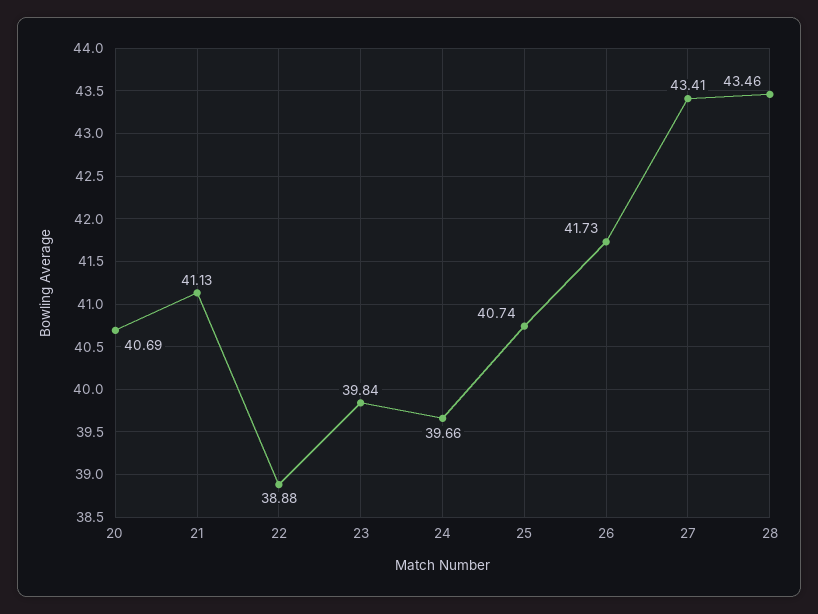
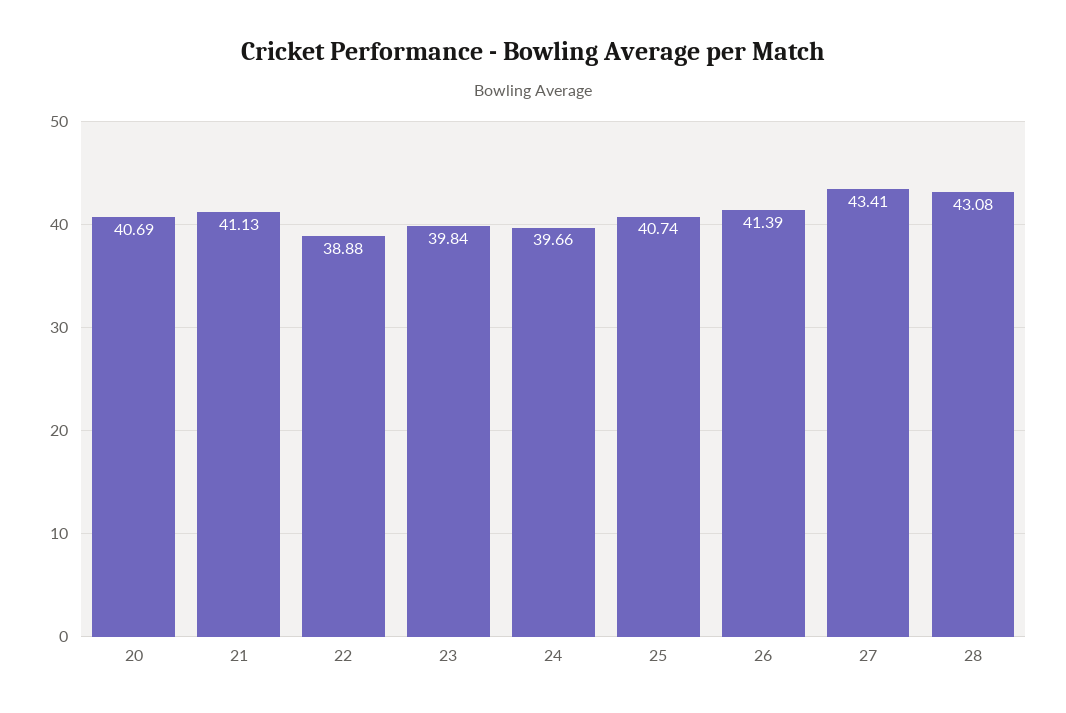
26: 41.73 -> 41.39
28: 43.46 -> 43.08

